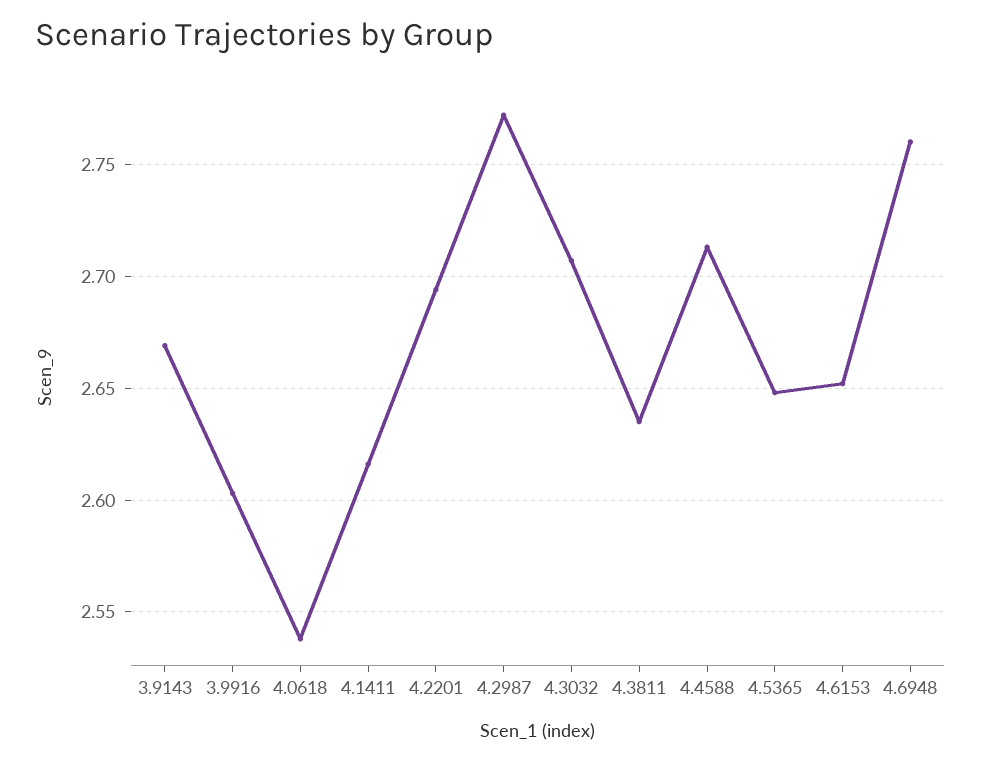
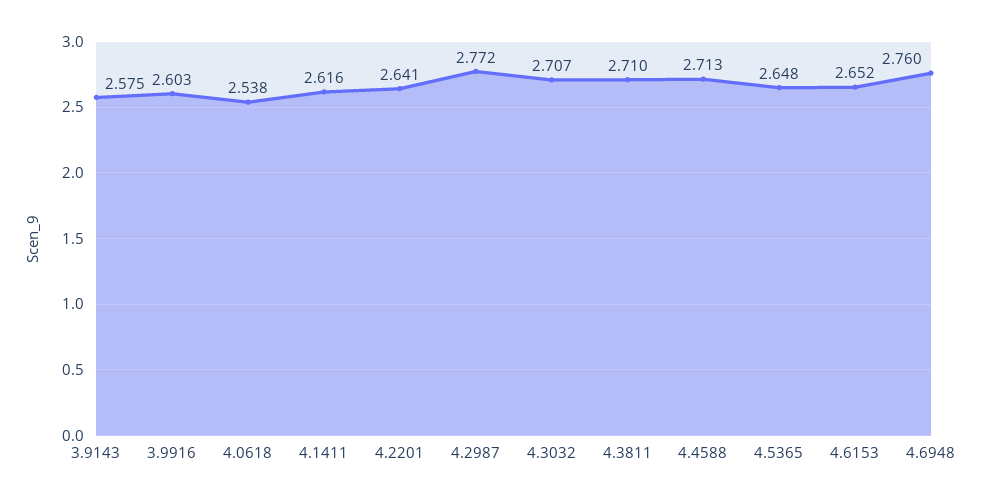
3.9143: 2.67 -> 2.575
4.2201: 2.695 -> 2.641
4.3811: 2.635 -> 2.71

